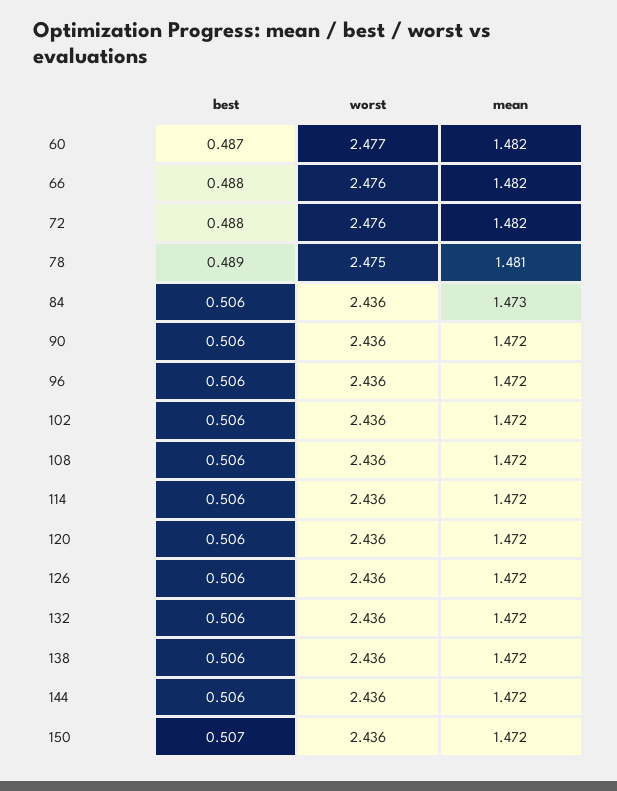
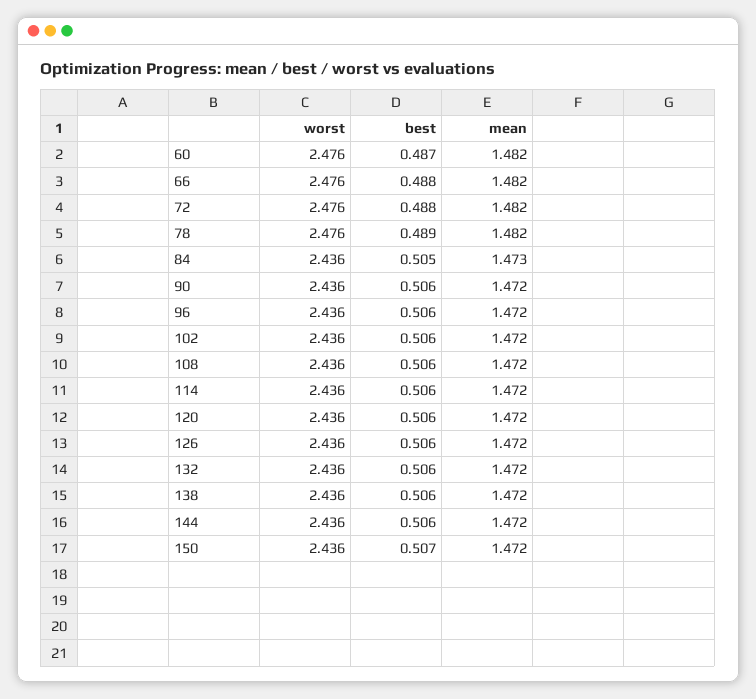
worst, 60: 2.477 -> 2.476
worst, 78: 2.475 -> 2.476
mean, 78: 1.481 -> 1.482
best, 84: 0.506 -> 0.505

